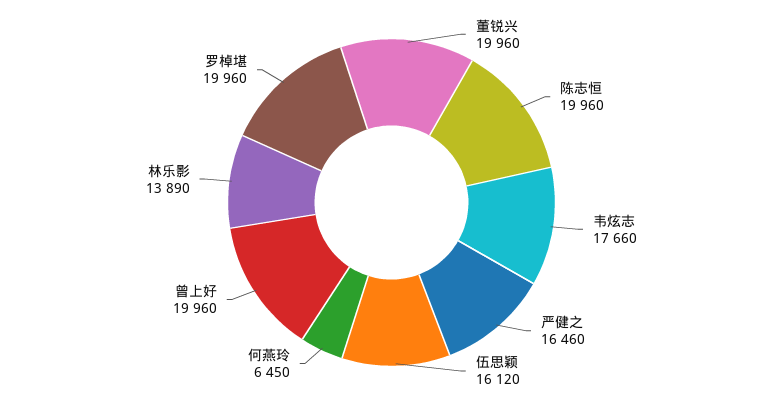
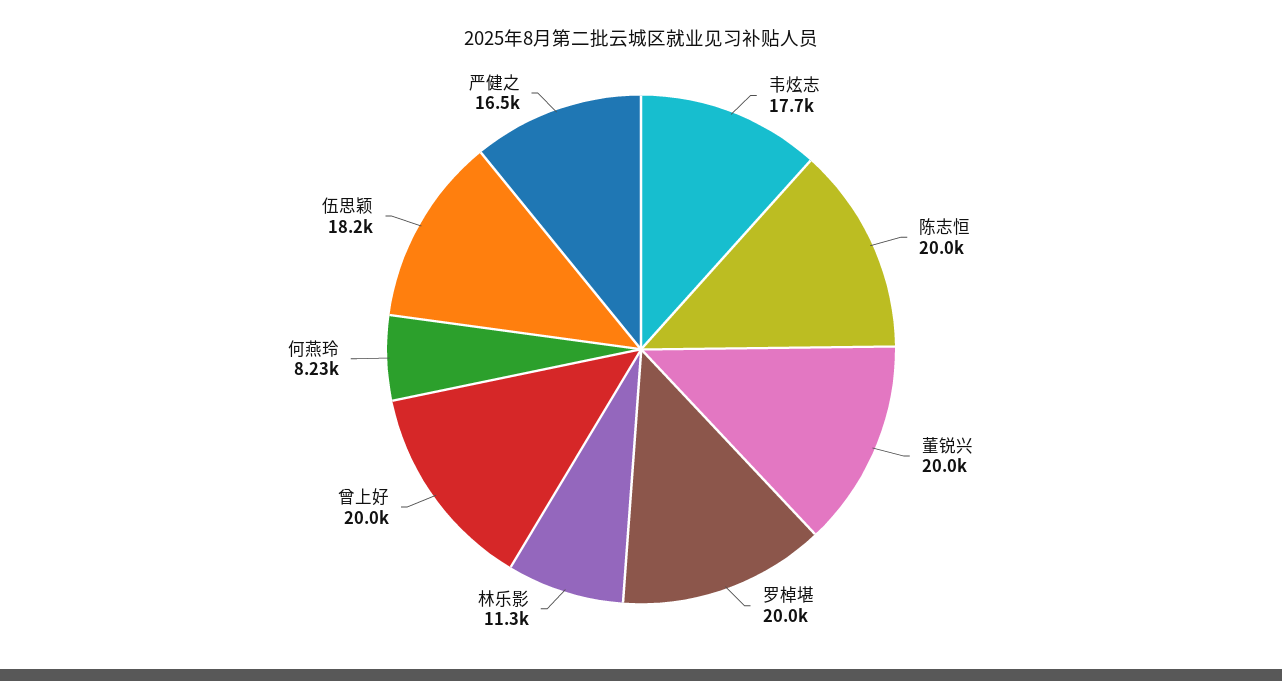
伍思颖: 16120 -> 18200
何燕玲: 6450 -> 8230
林乐影: 13890 -> 11300

